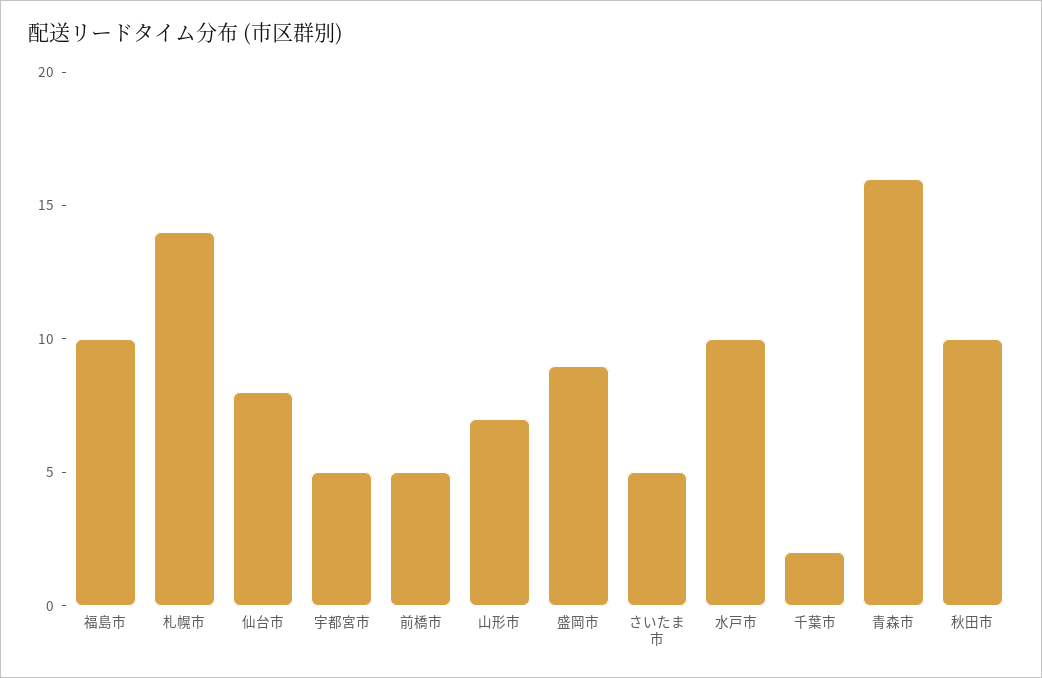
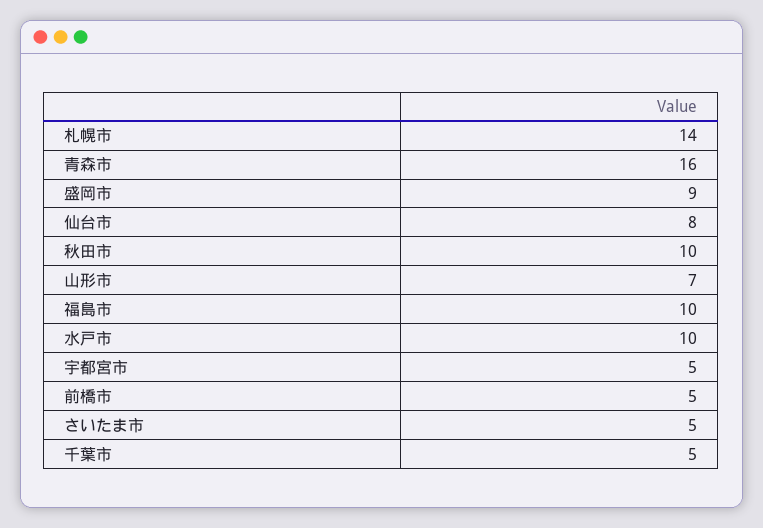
千葉市: 2 -> 5

